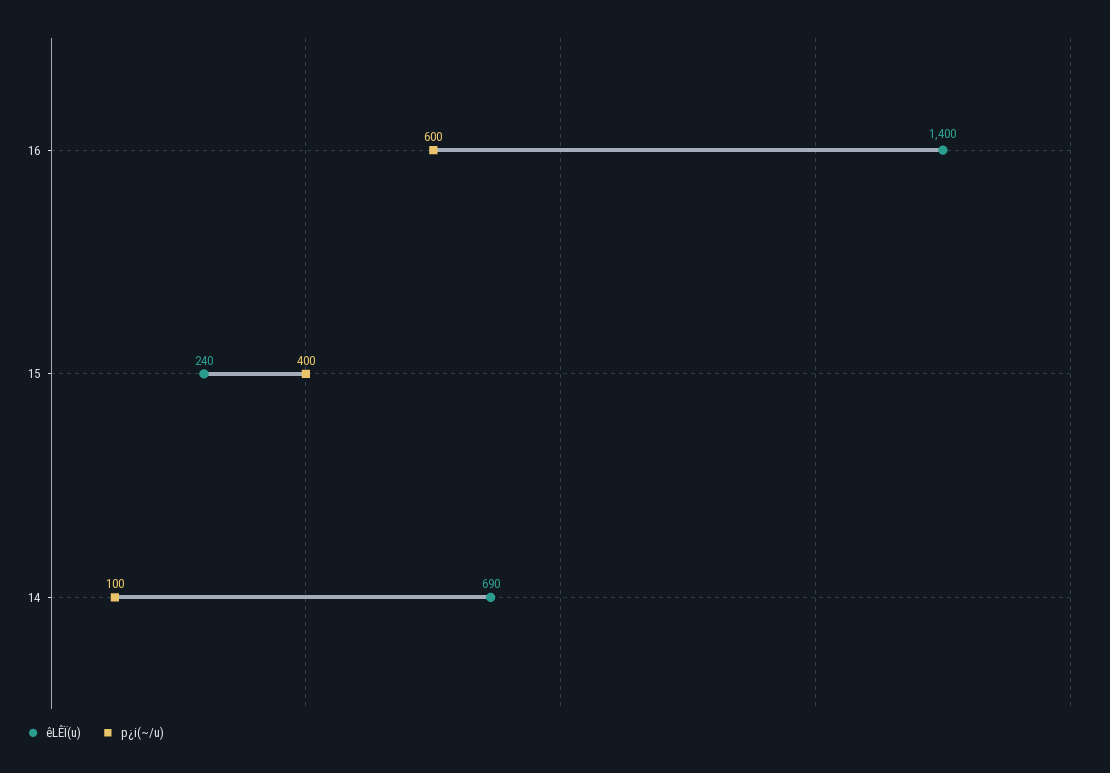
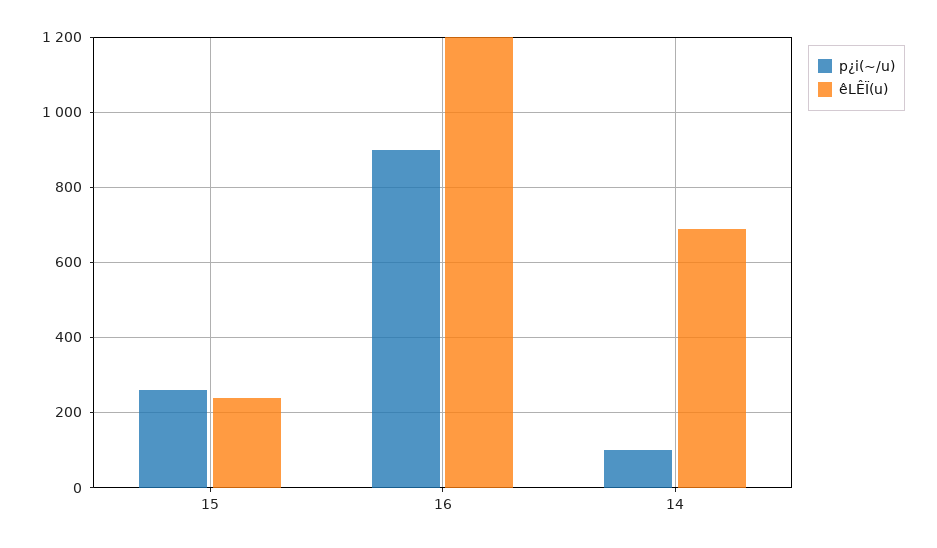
êLÊÏ(u), 16: 1400 -> 1200
p¿i(~/u), 16: 600 -> 900
p¿i(~/u), 15: 400 -> 260

